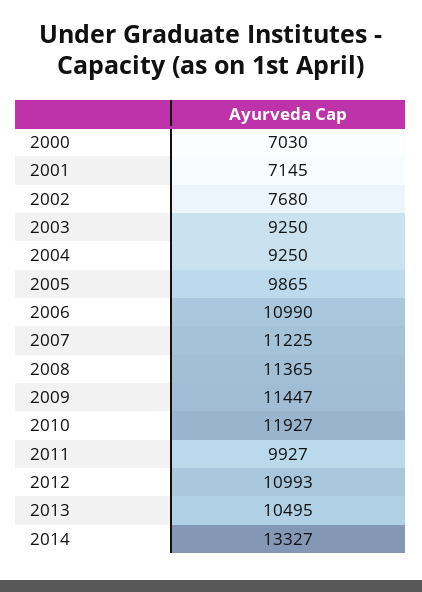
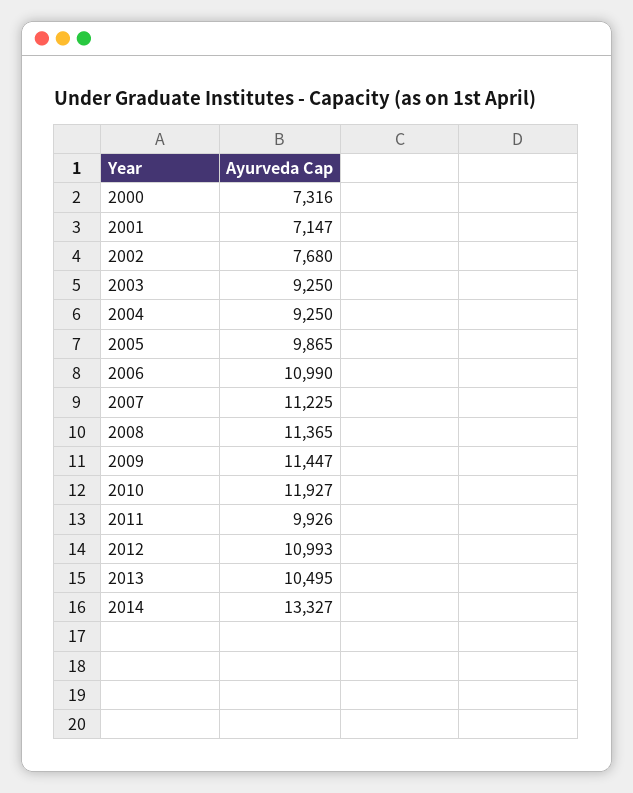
2000: 7030 -> 7316
2001: 7145 -> 7147
2011: 9927 -> 9926

